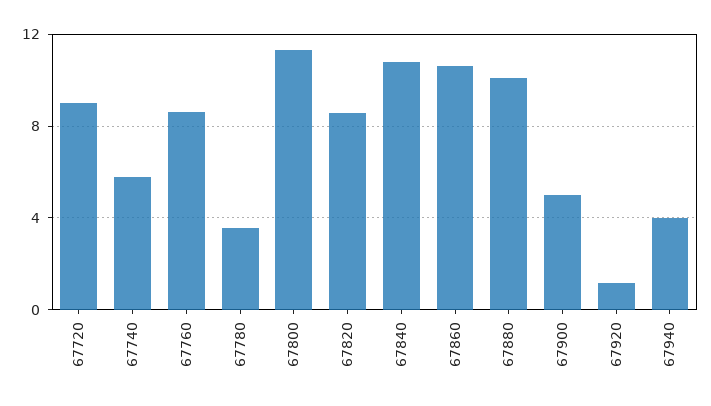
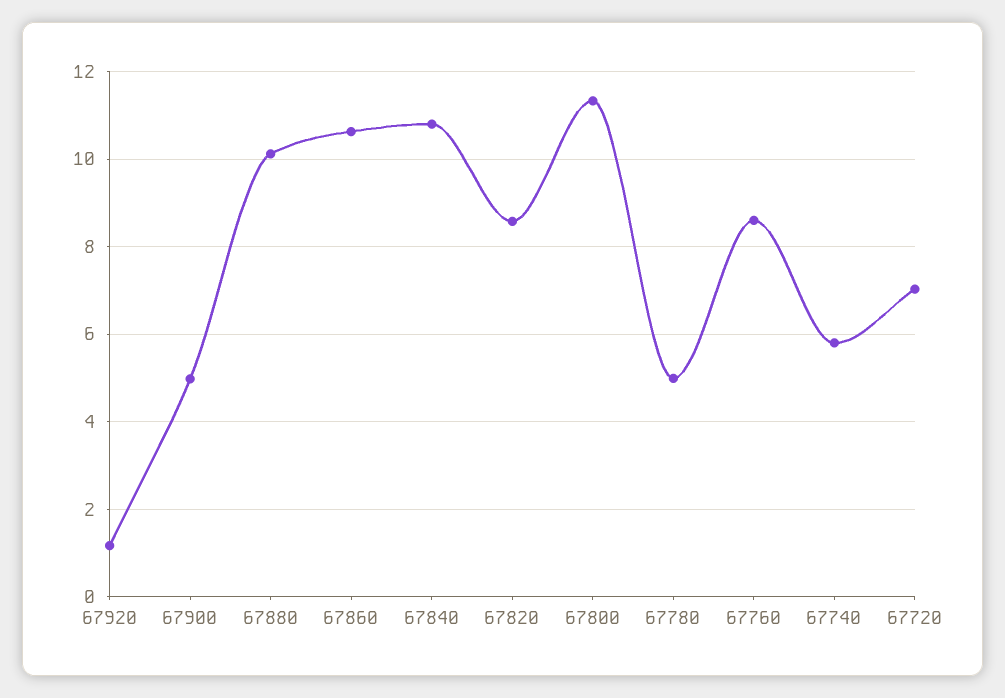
67720: 9 -> 7
67780: 3.5 -> 5
67940: 4 -> none

